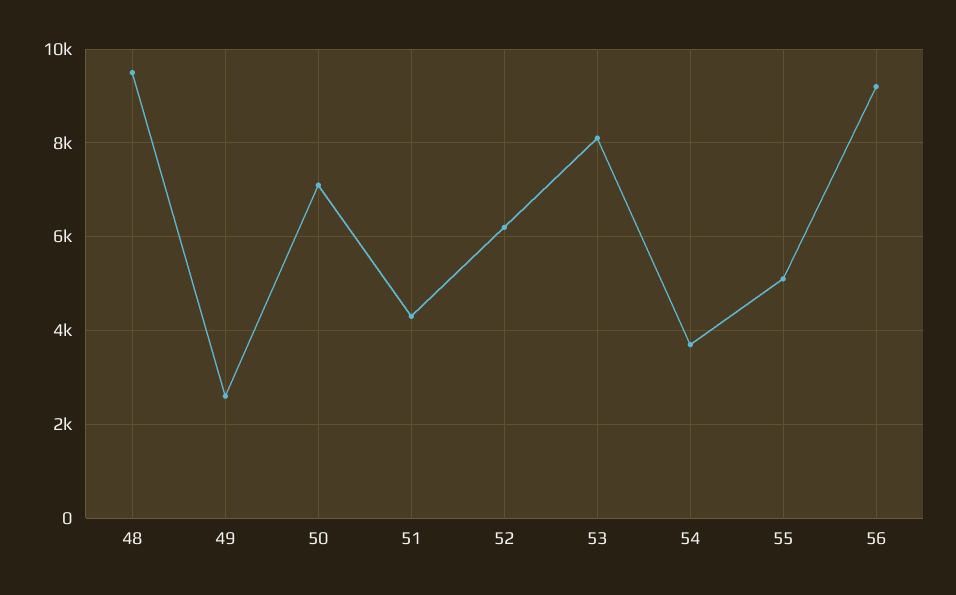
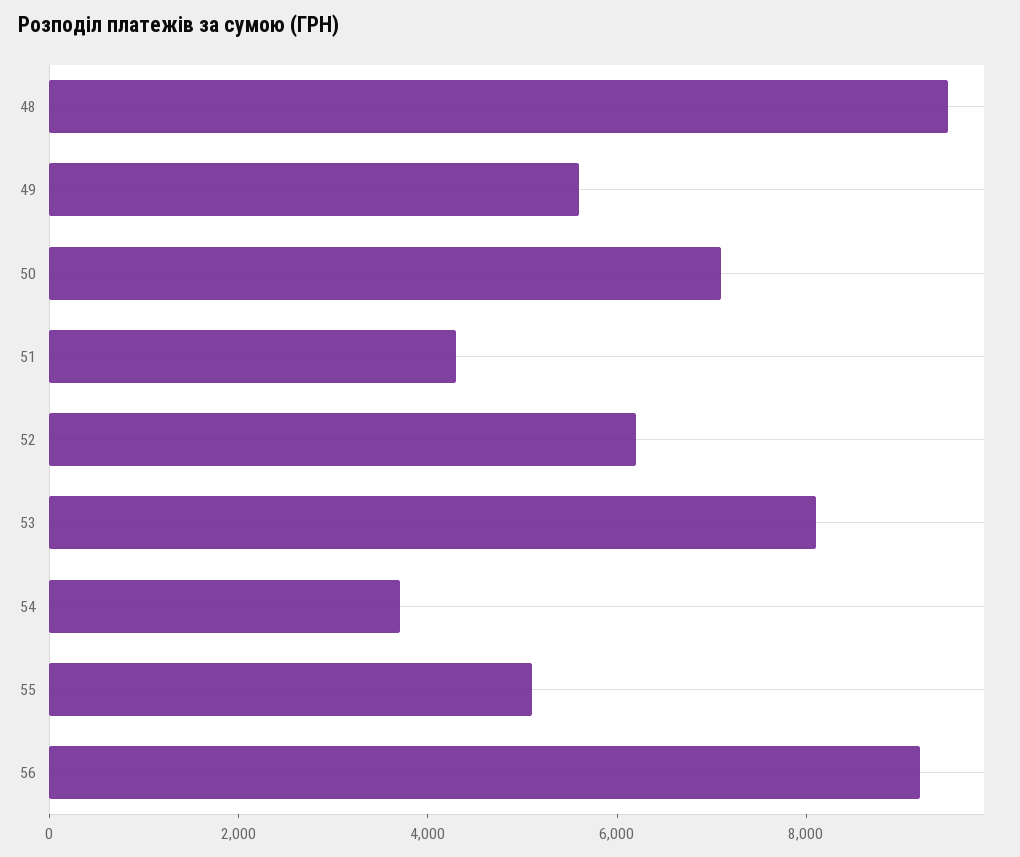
49: 2600 -> 5500

